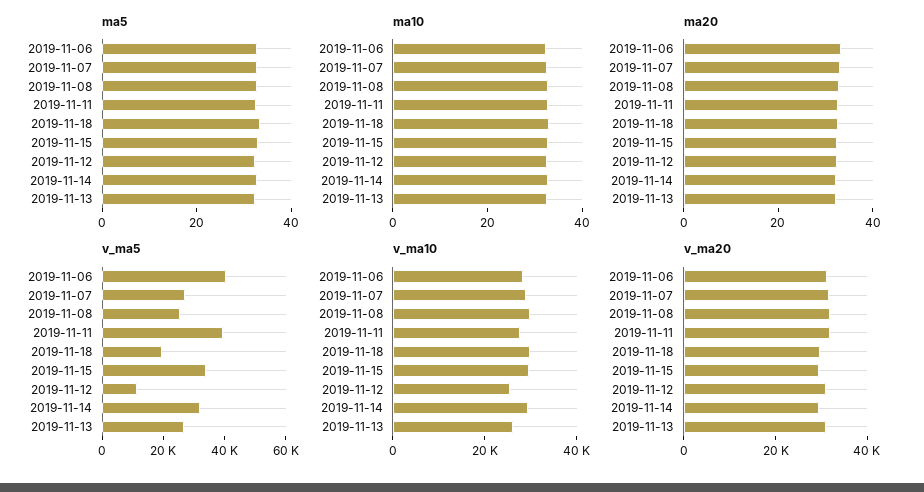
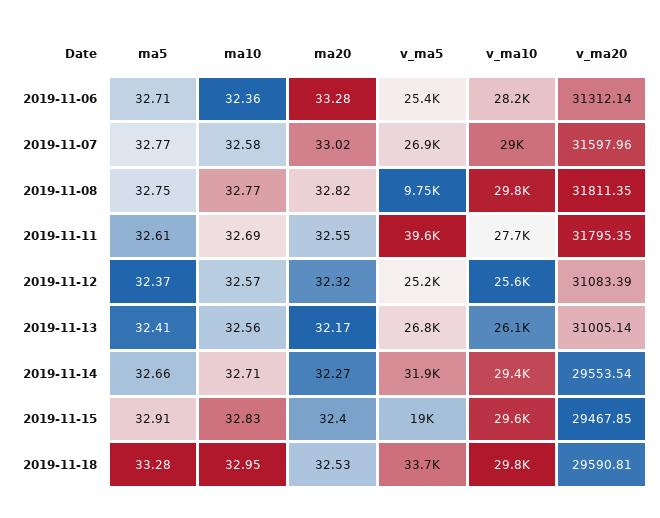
v_ma5, 2019-11-06: 40000 -> 25400
v_ma5, 2019-11-08: 25000 -> 9750
v_ma5, 2019-11-18: 20000 -> 33700
v_ma5, 2019-11-15: 35000 -> 19000
v_ma5, 2019-11-12: 10000 -> 25200

